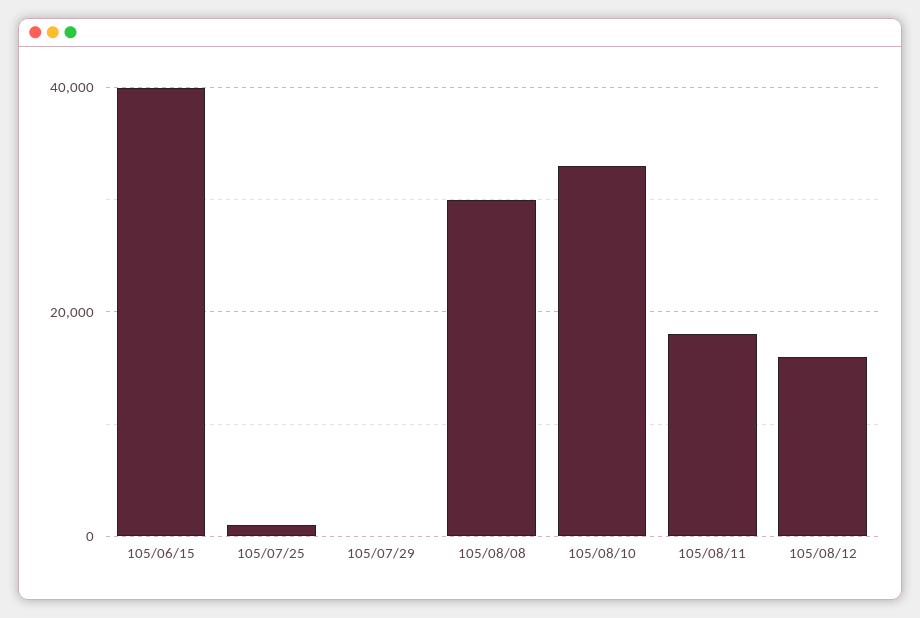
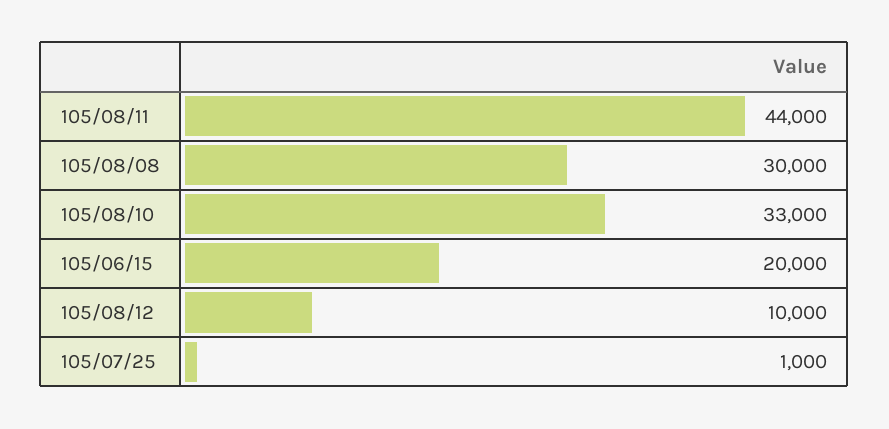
105/06/15: 40000 -> 20000
105/07/29: 0 -> none
105/08/11: 18000 -> 44000
105/08/12: 16000 -> 10000

